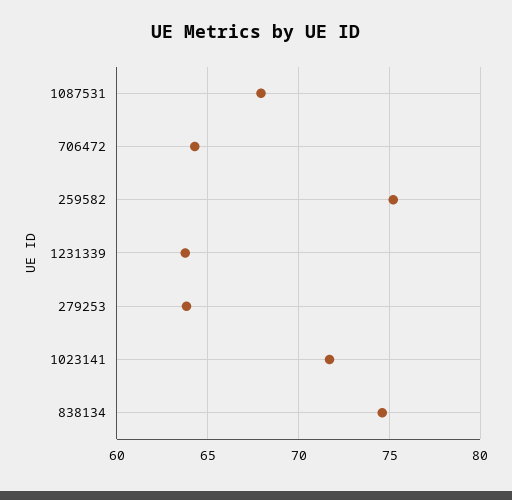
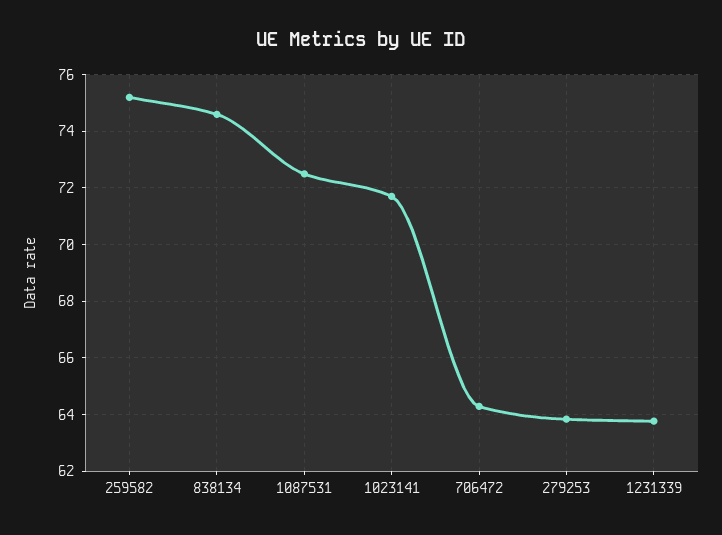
1087531: 68 -> 72.5

